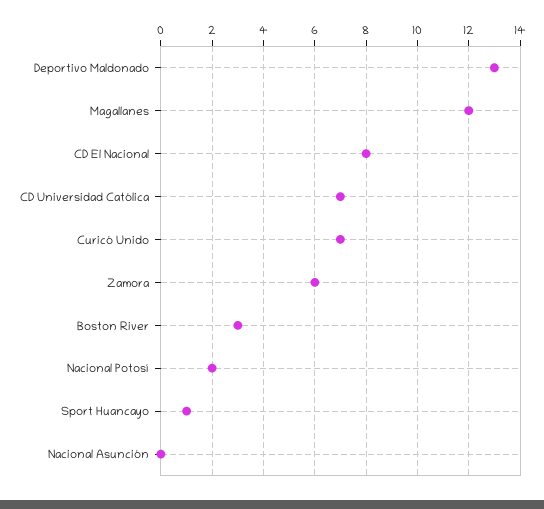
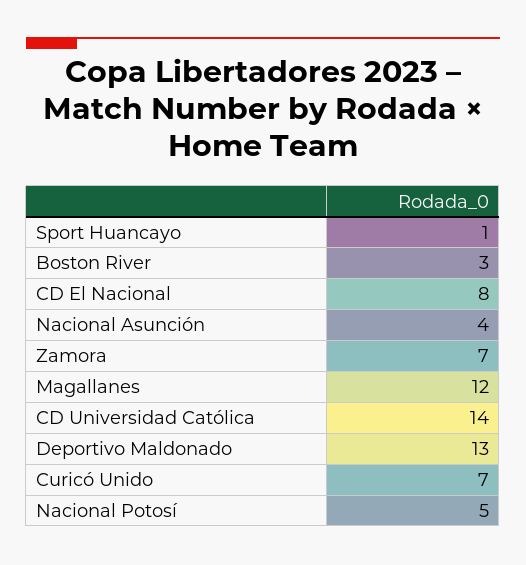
CD Universidad Católica: 7 -> 14
Zamora: 6 -> 7
Nacional Potosí: 2 -> 5
Nacional Asunción: 0 -> 4

